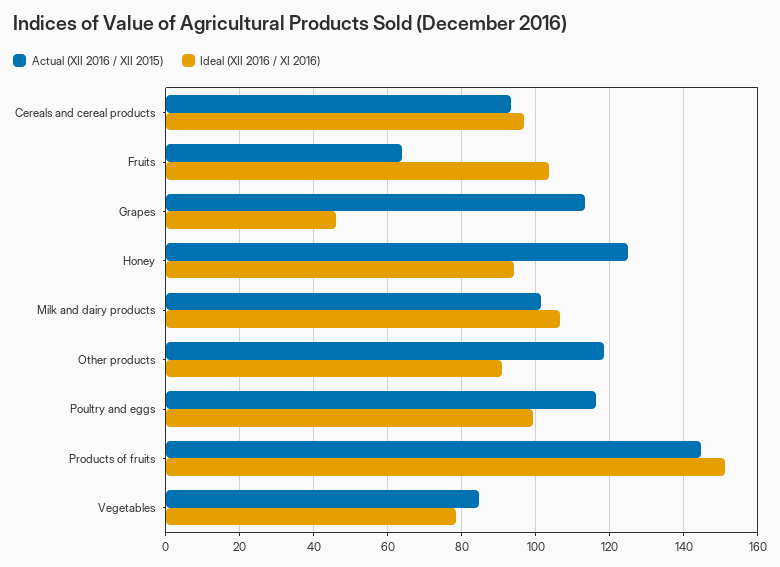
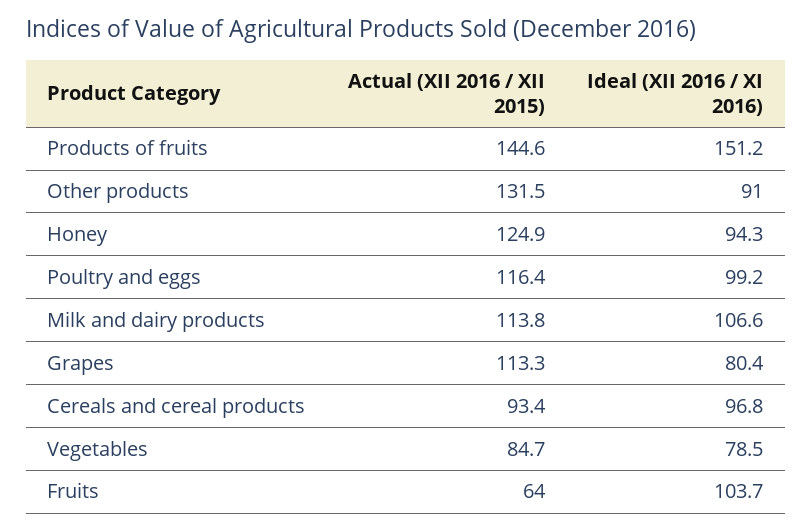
Ideal (XII 2016 / XI 2016), Grapes: 46 -> 80.4
Actual (XII 2016 / XII 2015), Milk and dairy products: 102 -> 113.8
Actual (XII 2016 / XII 2015), Other products: 118 -> 131.5

